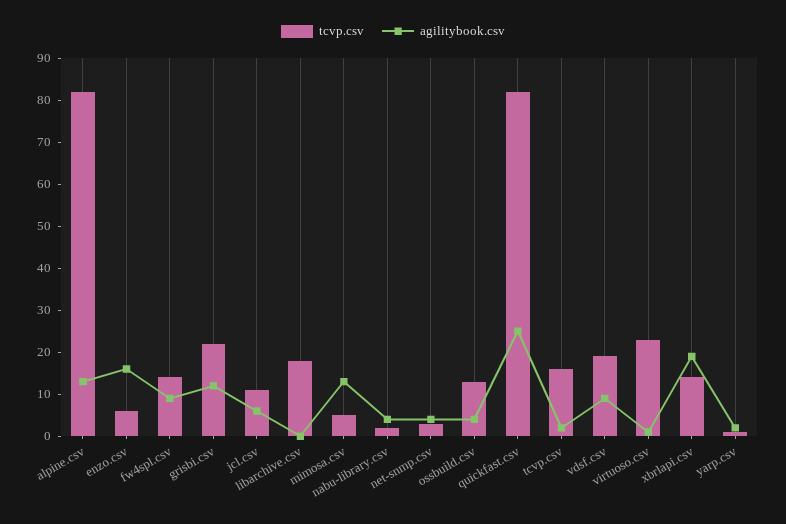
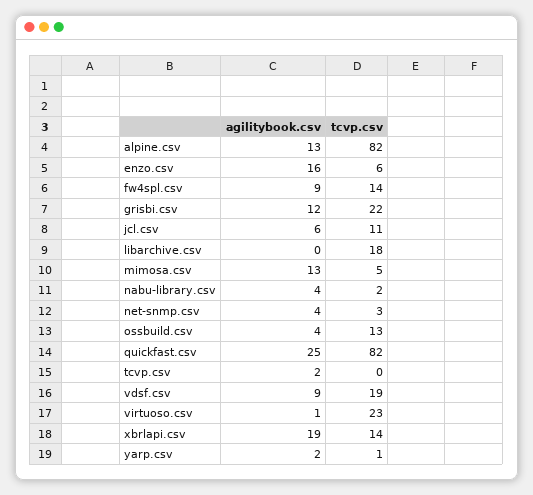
tcvp.csv, tcvp.csv: 15 -> 0

